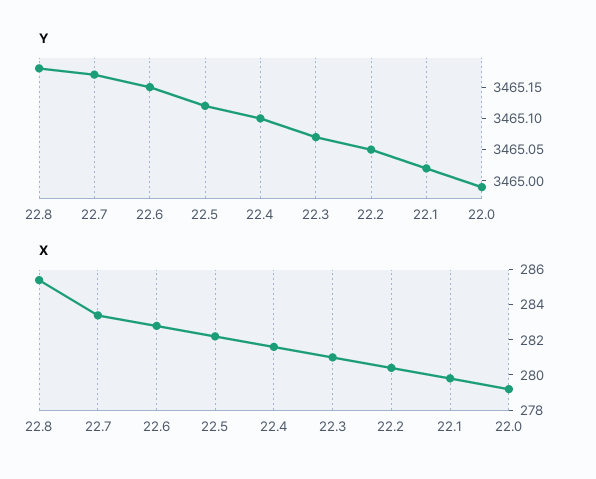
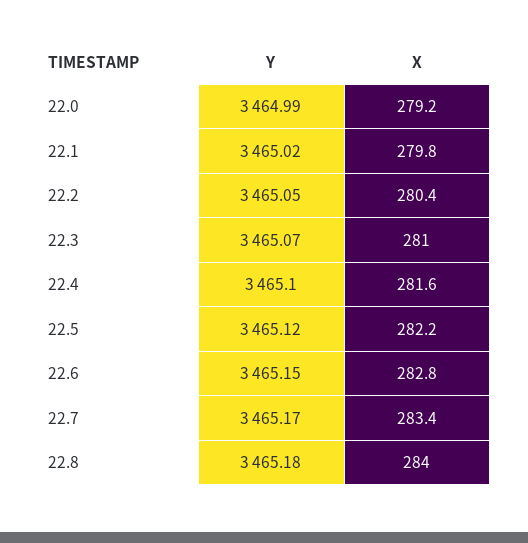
X, 22.8: 285.5 -> 284

